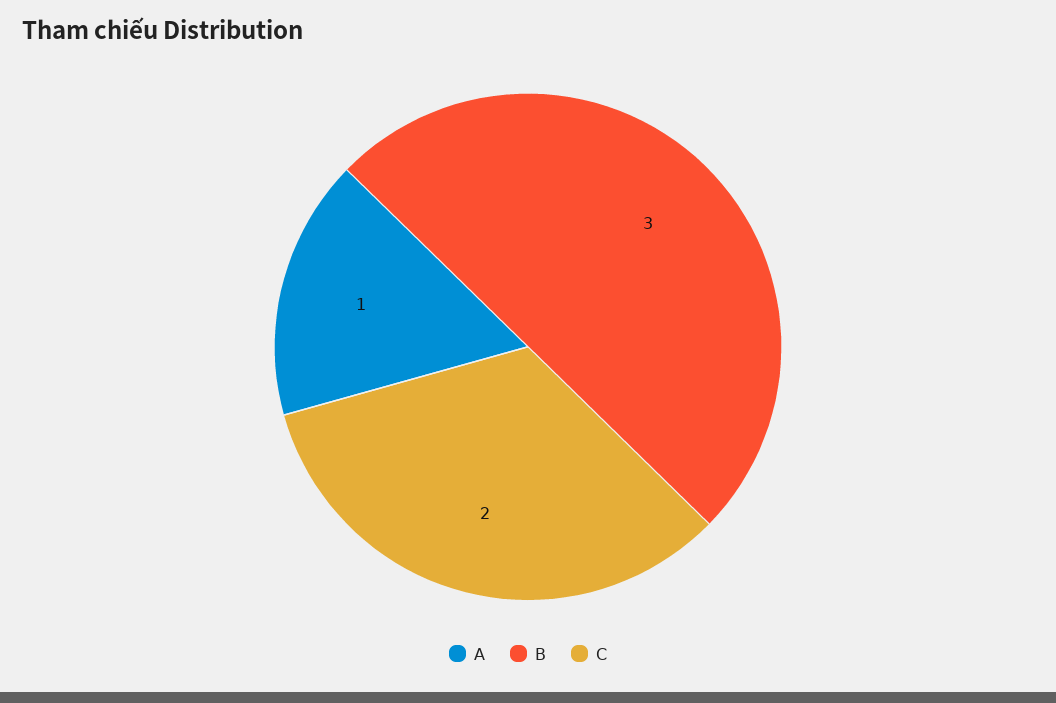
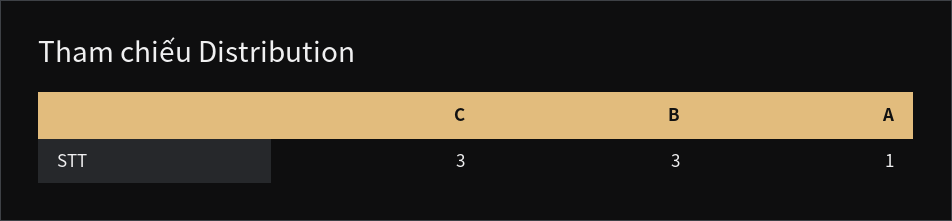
C: 2 -> 3

